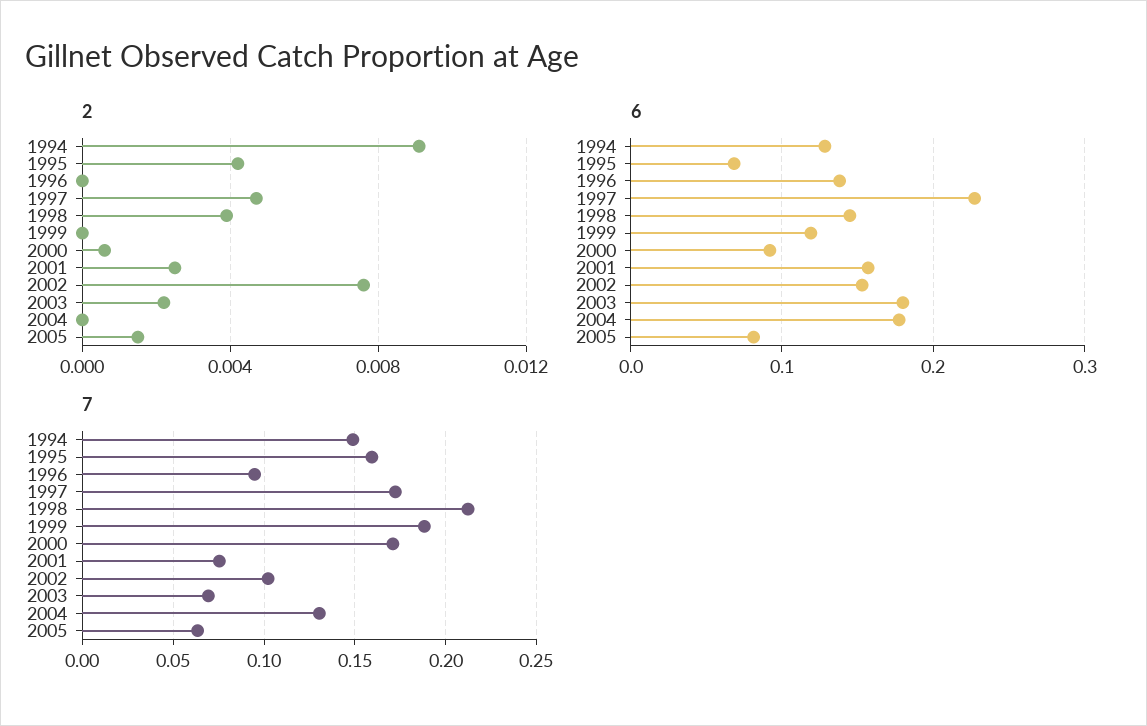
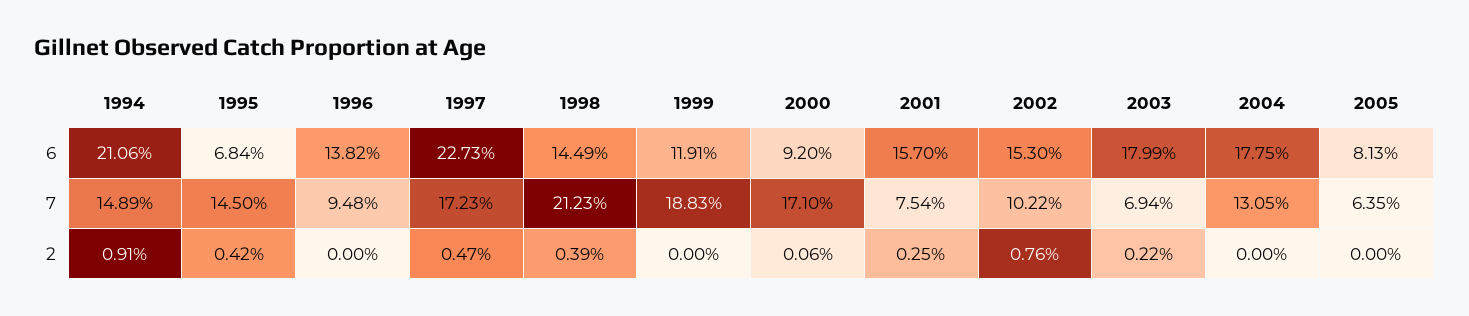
2, 2005: 0.0015 -> 0
6, 1994: 0.13 -> 0.2106
7, 1995: 0.16 -> 0.145

